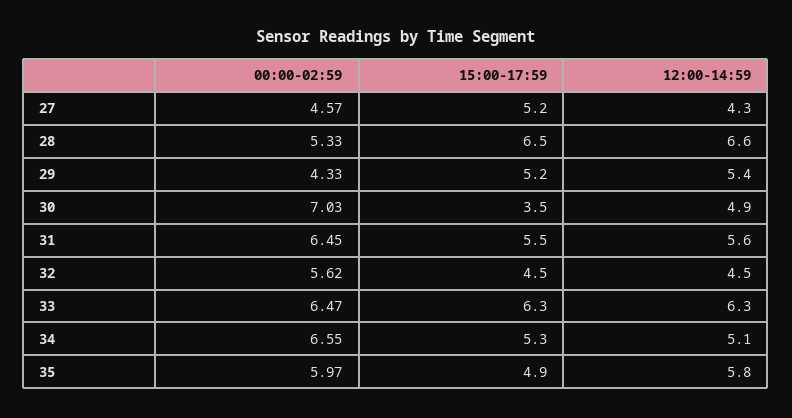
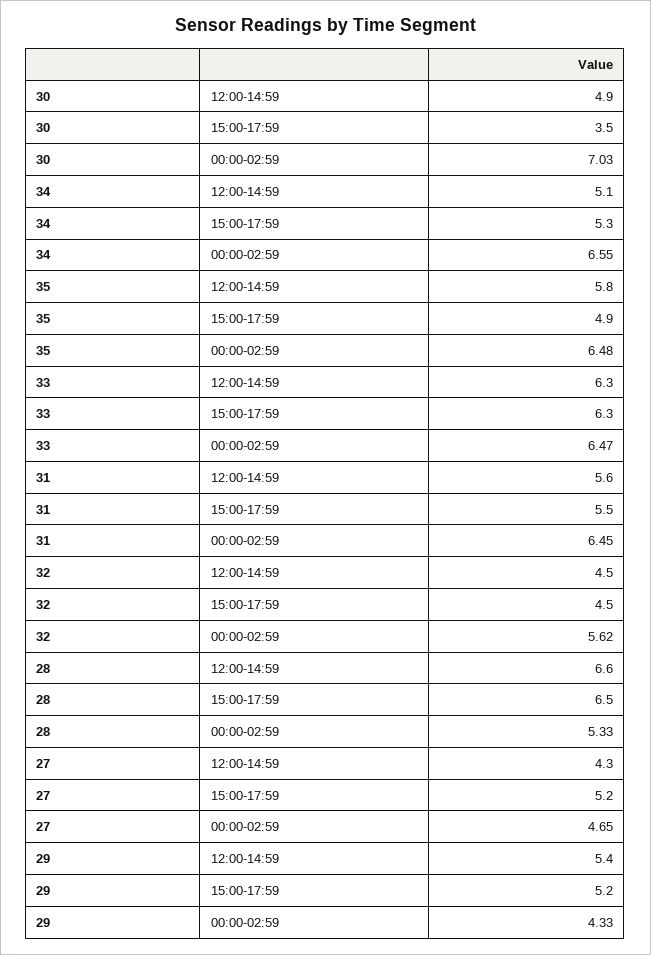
00:00-02:59, 27: 4.57 -> 4.65
00:00-02:59, 35: 5.97 -> 6.48

